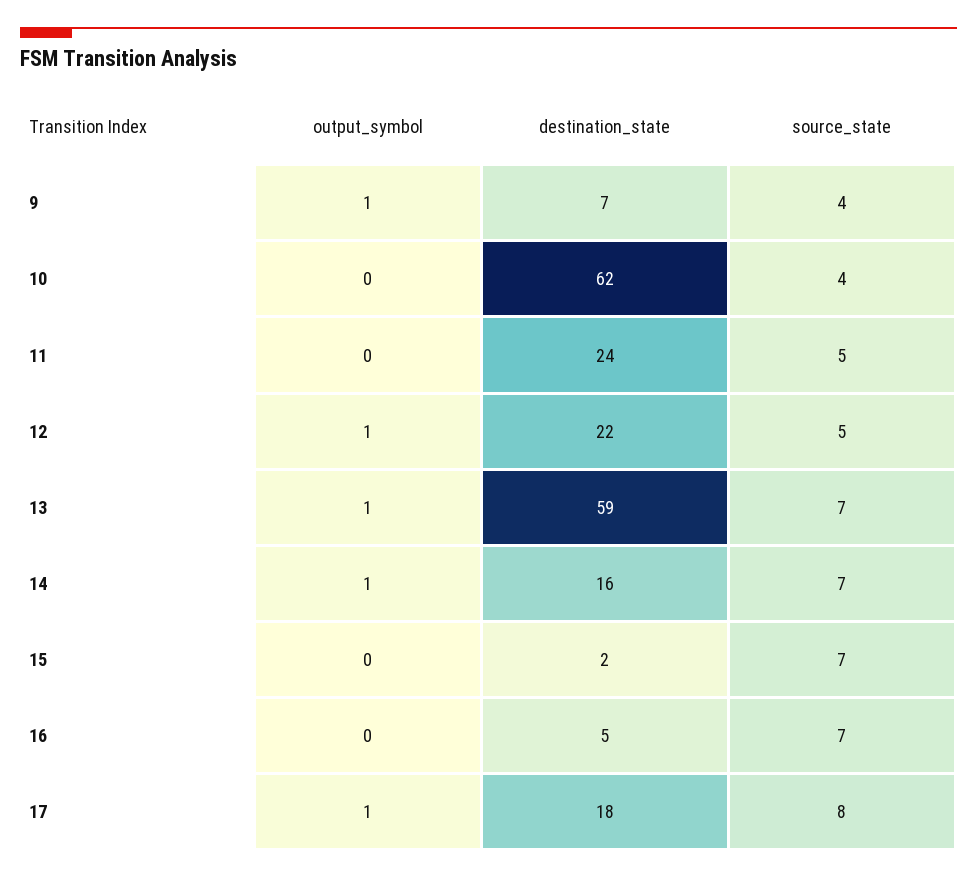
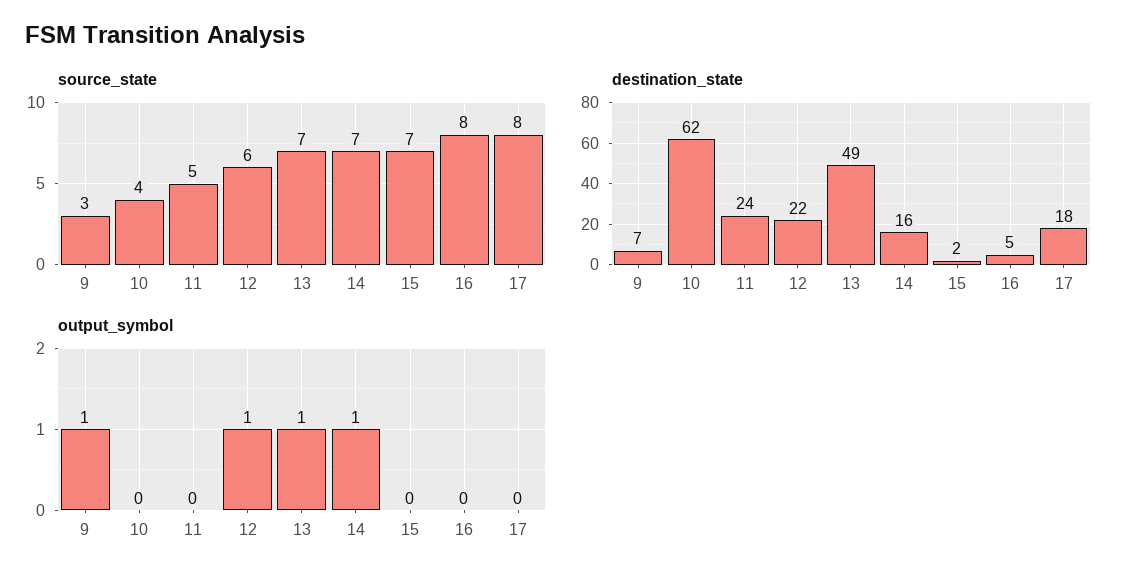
source_state, 9: 4 -> 3
source_state, 12: 5 -> 6
destination_state, 13: 59 -> 49
source_state, 16: 7 -> 8
output_symbol, 17: 1 -> 0

